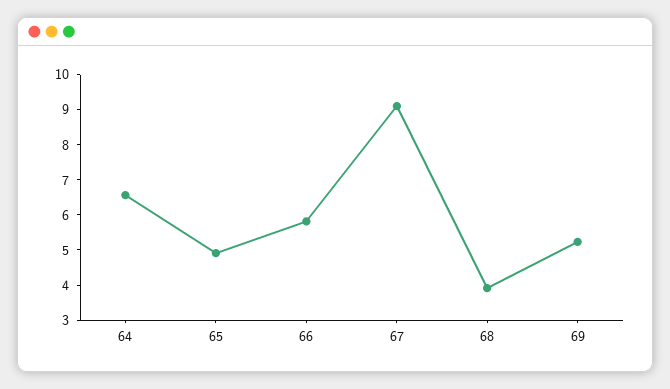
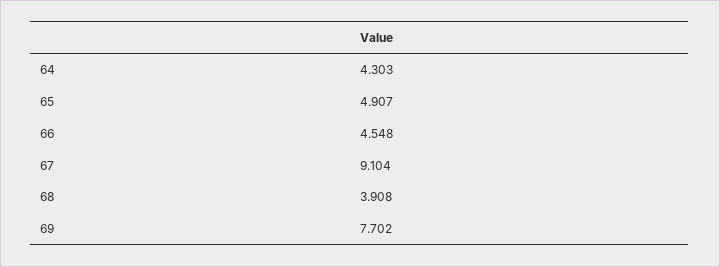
64: 6.5 -> 4.303
66: 5.75 -> 4.548
69: 5.25 -> 7.702

